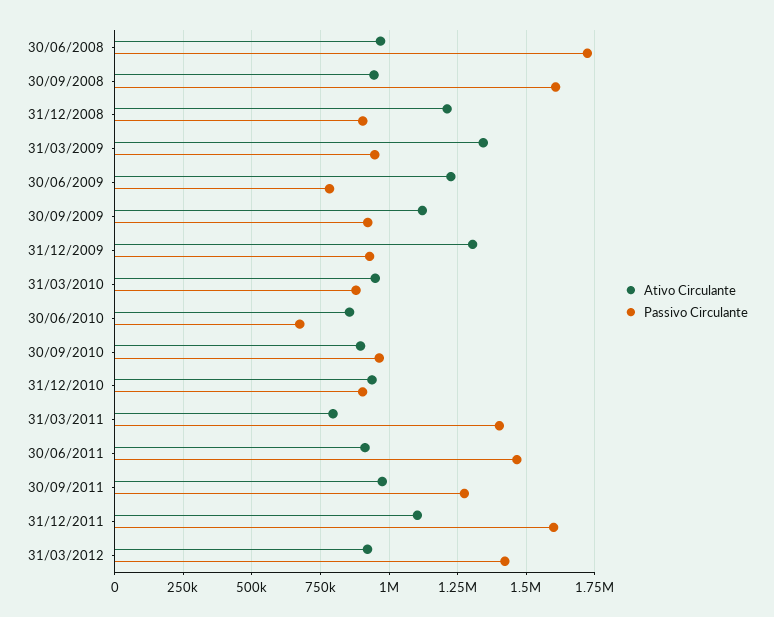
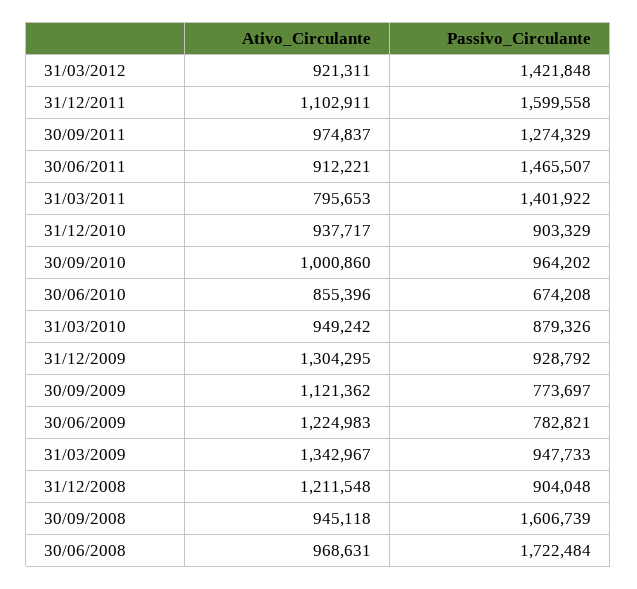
Passivo Circulante, 30/09/2009: 925000 -> 773697
Ativo Circulante, 30/09/2010: 900000 -> 1000860

